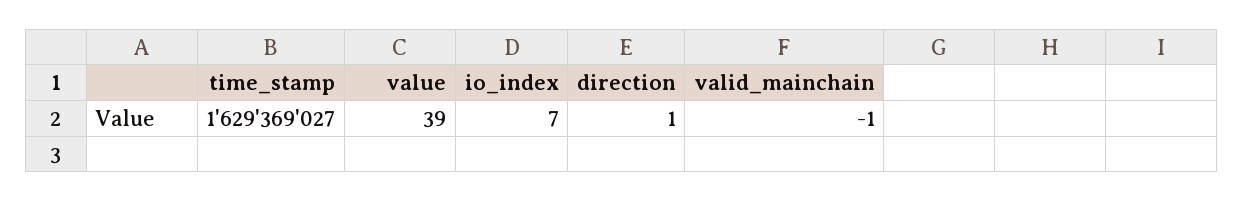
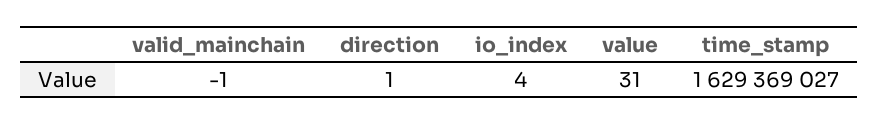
value: 39 -> 31
io_index: 7 -> 4

